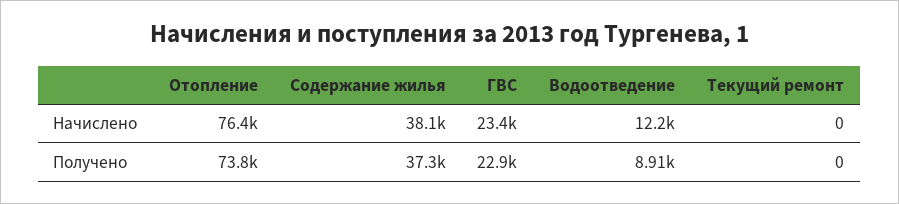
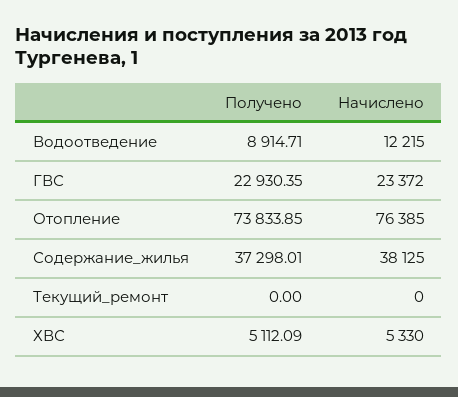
ХВС, Получено: none -> 5112.09
ХВС, Начислено: none -> 5330

